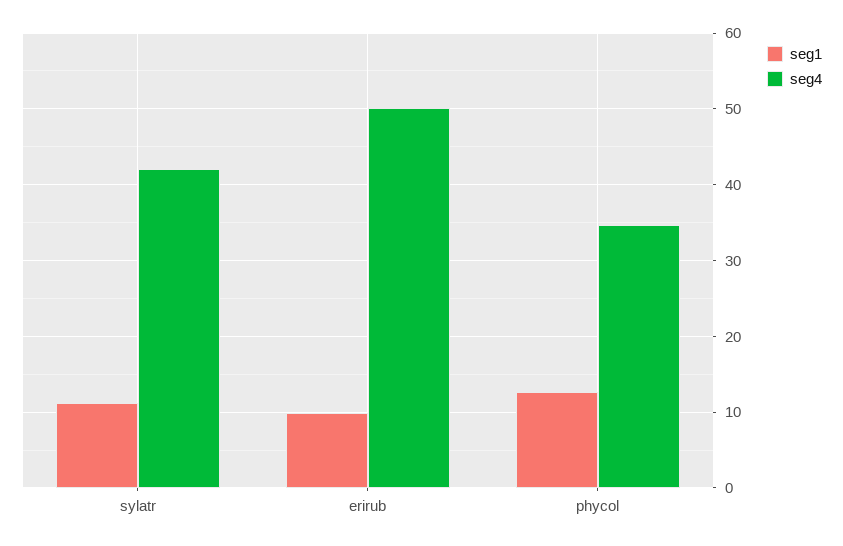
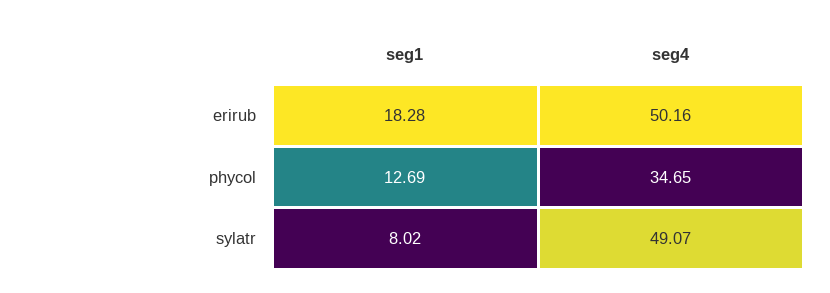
seg1, sylatr: 11 -> 8.02
seg4, sylatr: 42 -> 49.07
seg1, erirub: 10 -> 18.28

